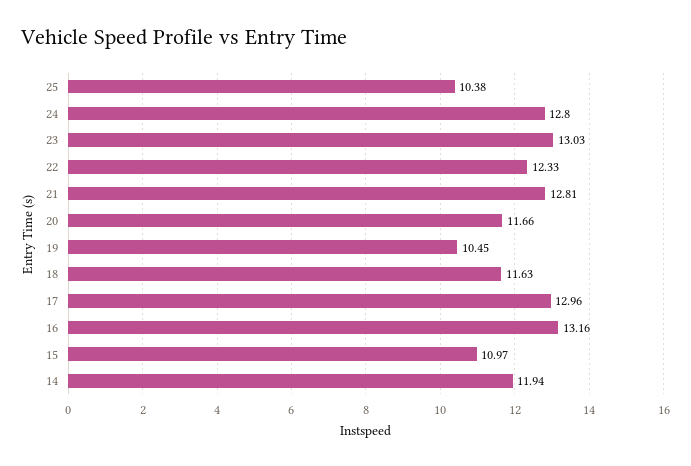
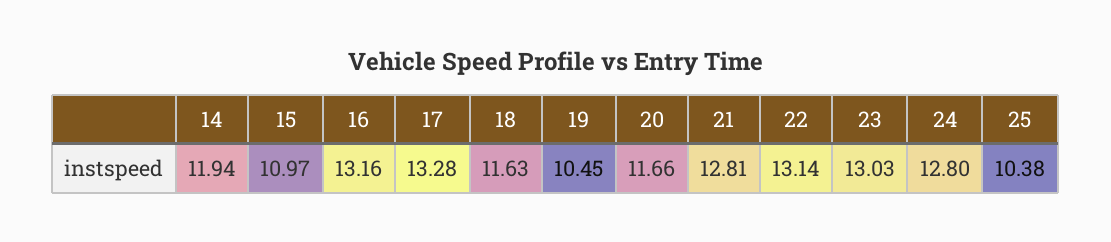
22: 12.33 -> 13.14
17: 12.96 -> 13.28

